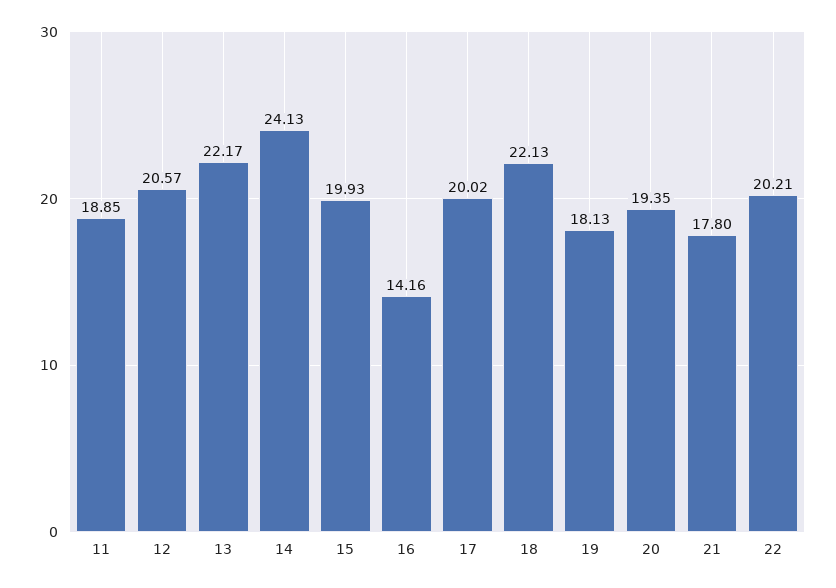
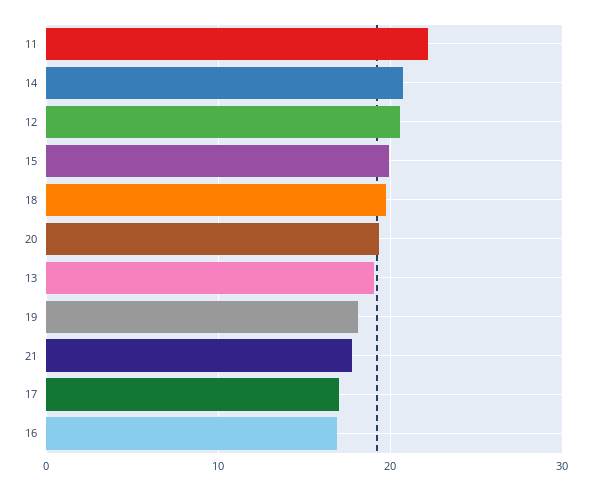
11: 18.85 -> 22
13: 22.17 -> 19
14: 24.13 -> 21
16: 14.16 -> 17
17: 20.02 -> 17
18: 22.13 -> 20
22: 20.21 -> none

